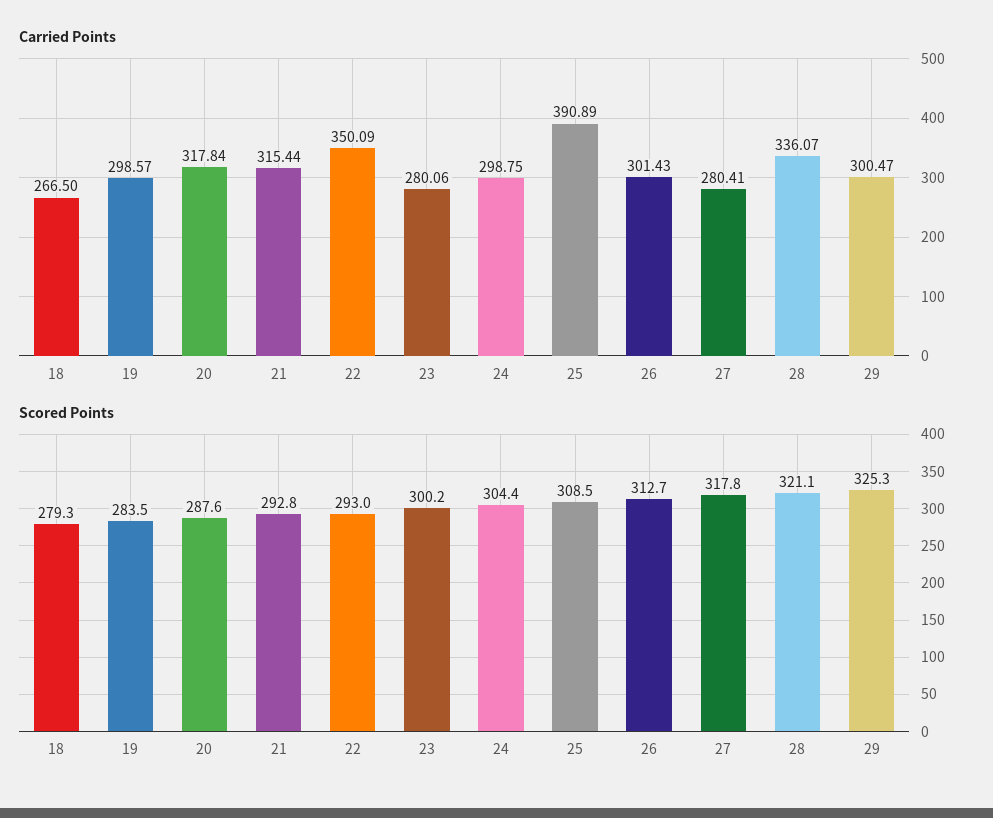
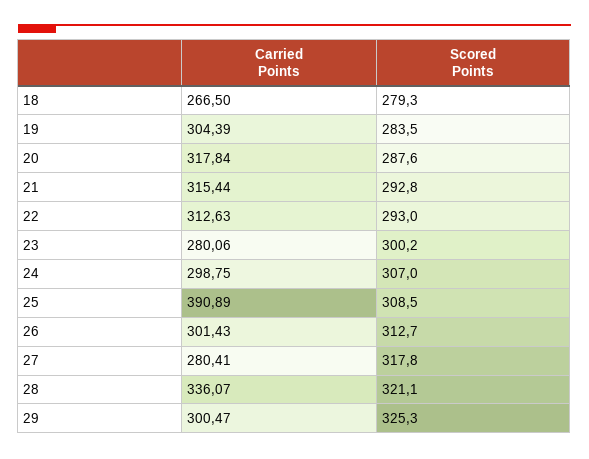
Carried Points, 19: 298.57 -> 304.39
Carried Points, 22: 350.09 -> 312.63
Scored Points, 24: 304.4 -> 307

